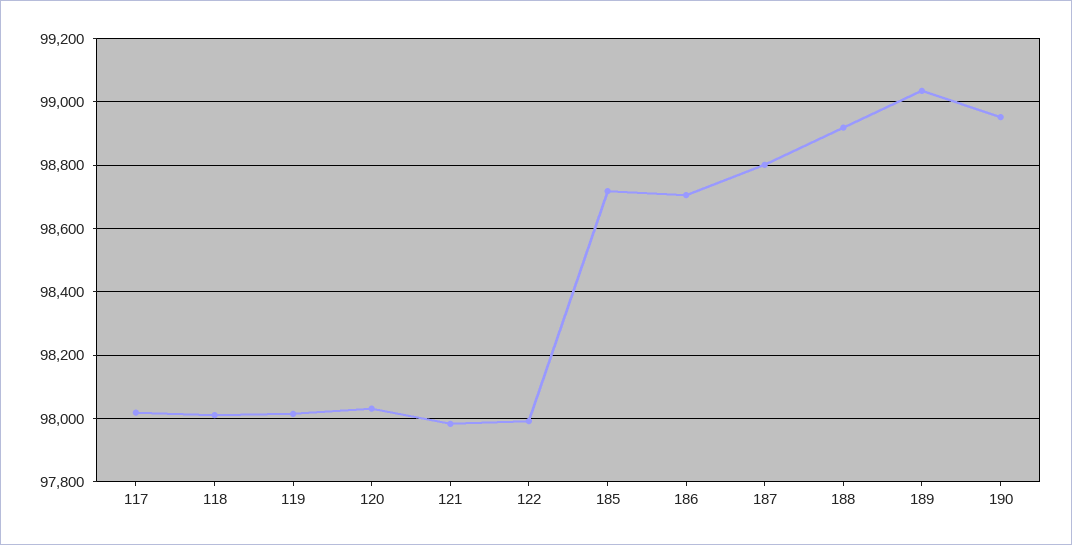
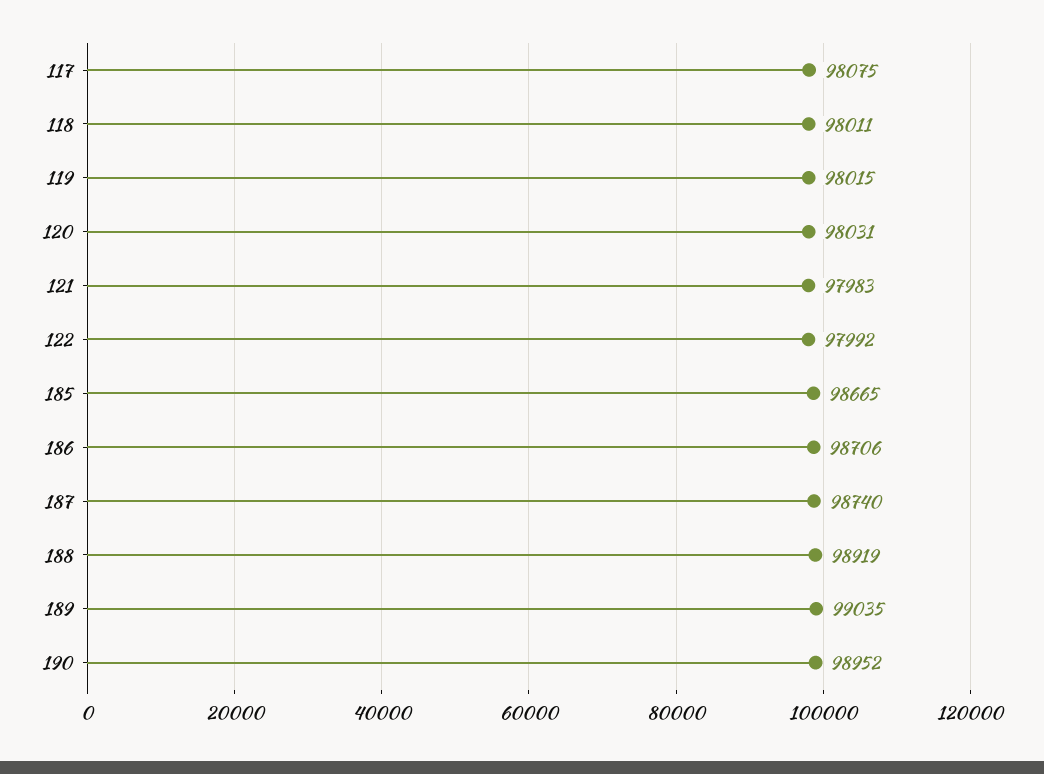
117: 98020 -> 98075
185: 98720 -> 98665
187: 98800 -> 98740

